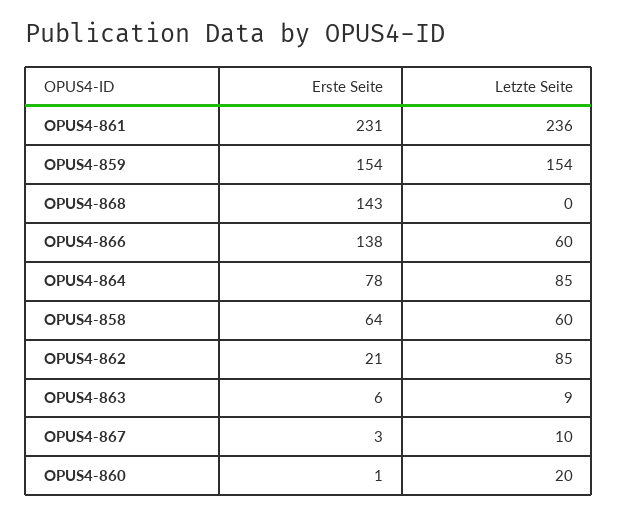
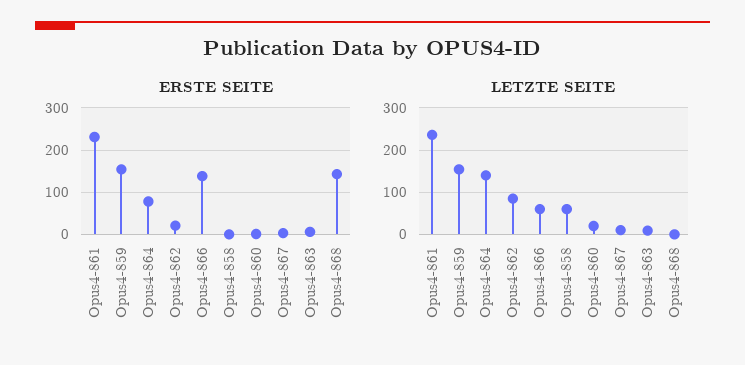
Letzte Seite, OPUS4-864: 85 -> 140
Erste Seite, OPUS4-858: 64 -> 0

